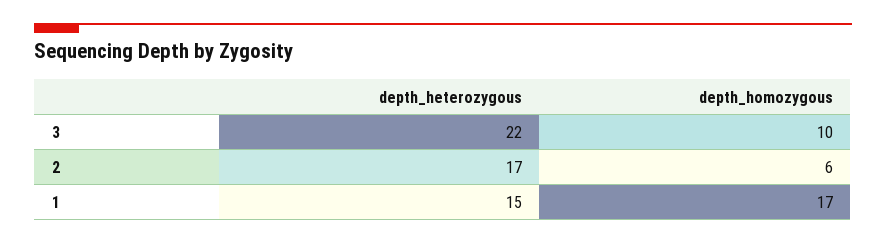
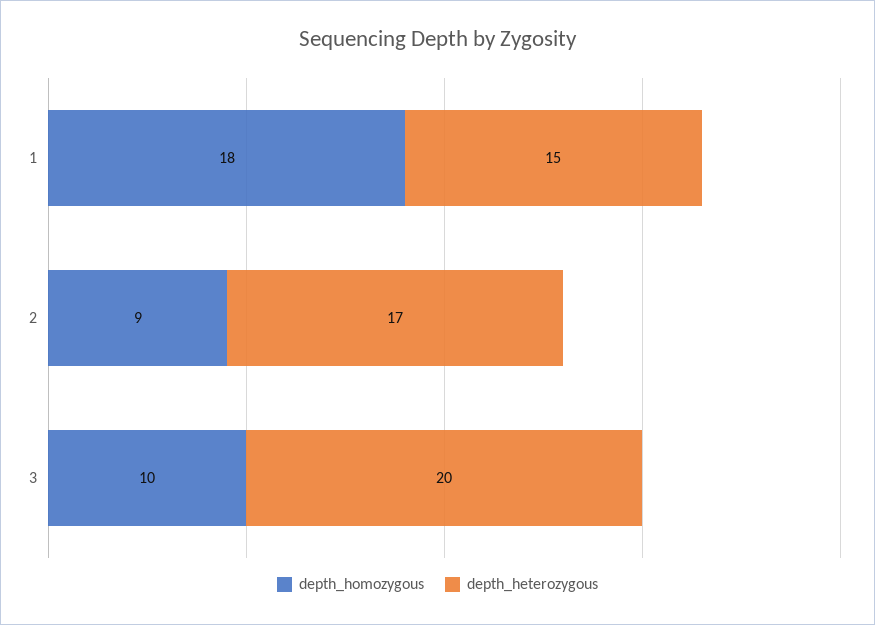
depth_heterozygous, 3: 22 -> 20
depth_homozygous, 2: 6 -> 9
depth_homozygous, 1: 17 -> 18

